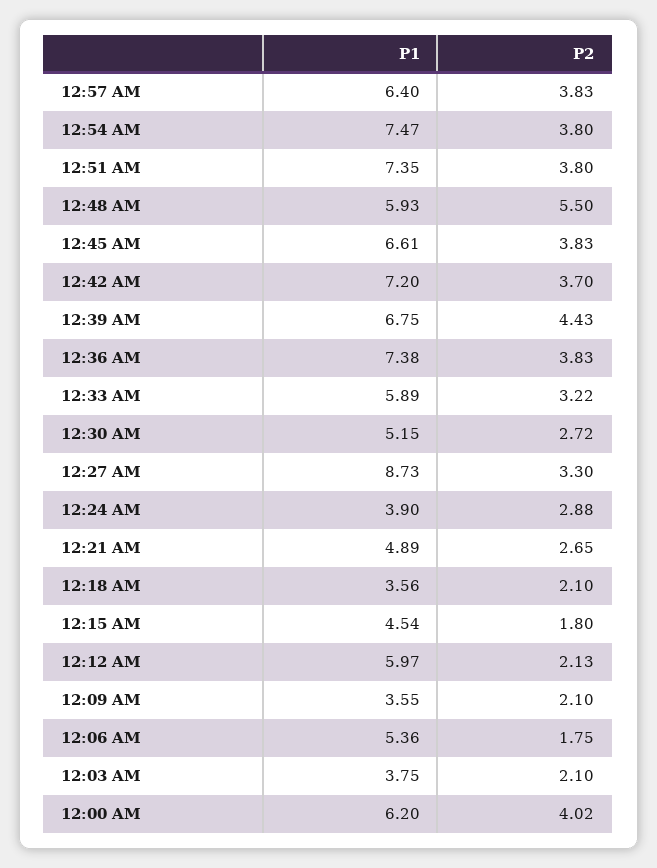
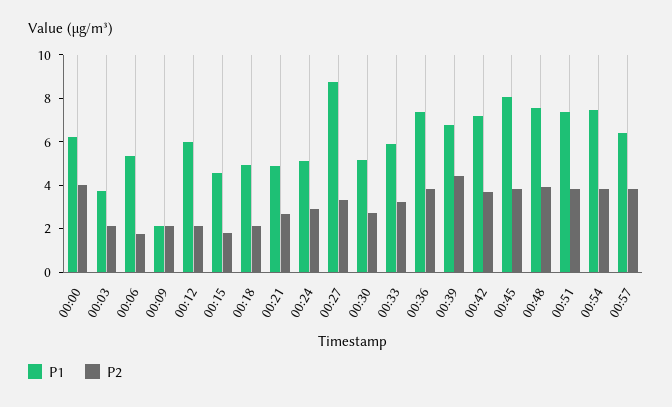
P1, 12:48 AM: 5.93 -> 7.5
P2, 12:48 AM: 5.5 -> 4
P1, 12:45 AM: 6.61 -> 8
P1, 12:24 AM: 3.9 -> 5
P1, 12:18 AM: 3.56 -> 5
P1, 12:09 AM: 3.55 -> 2

